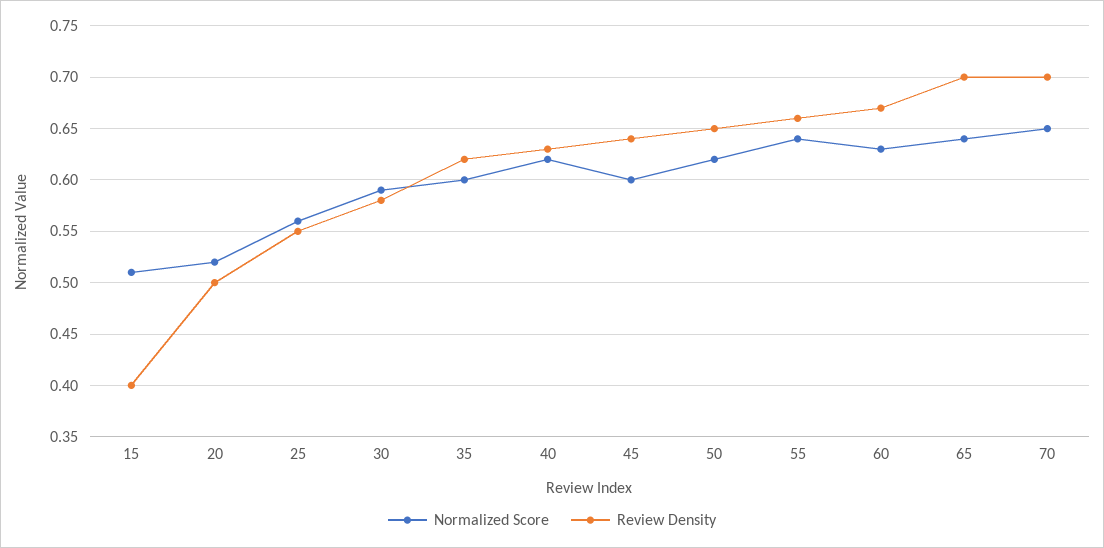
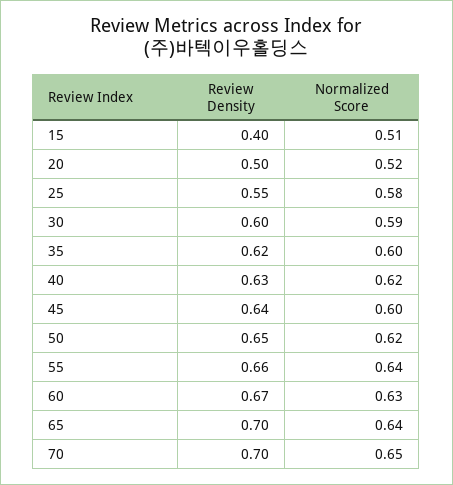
Normalized Score, 25: 0.56 -> 0.58
Review Density, 30: 0.58 -> 0.6

